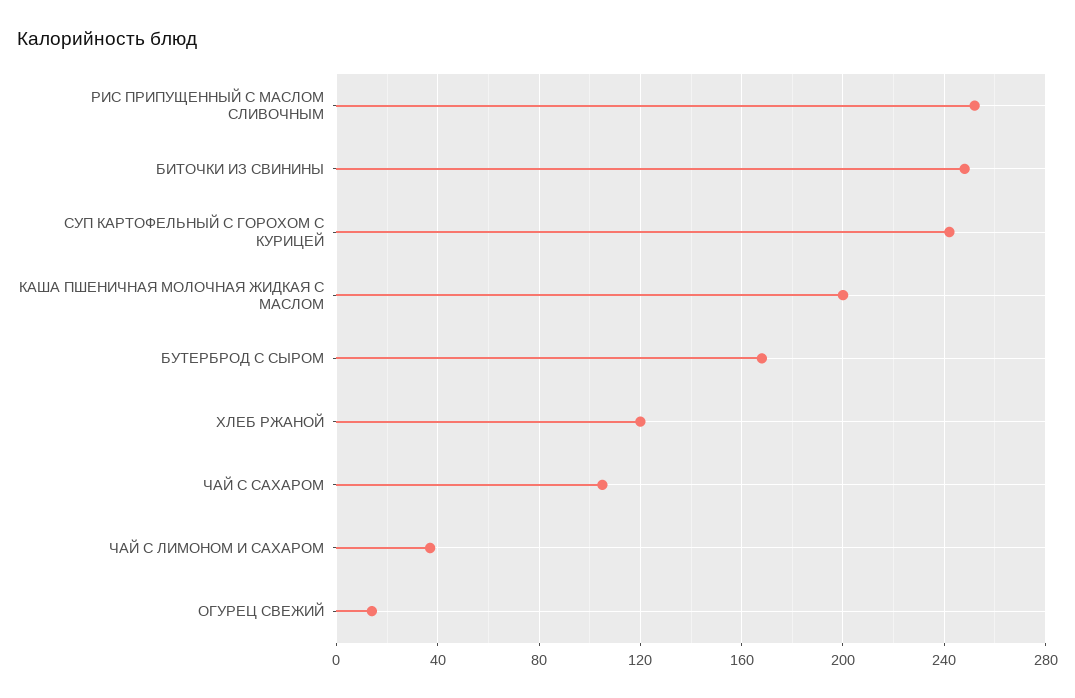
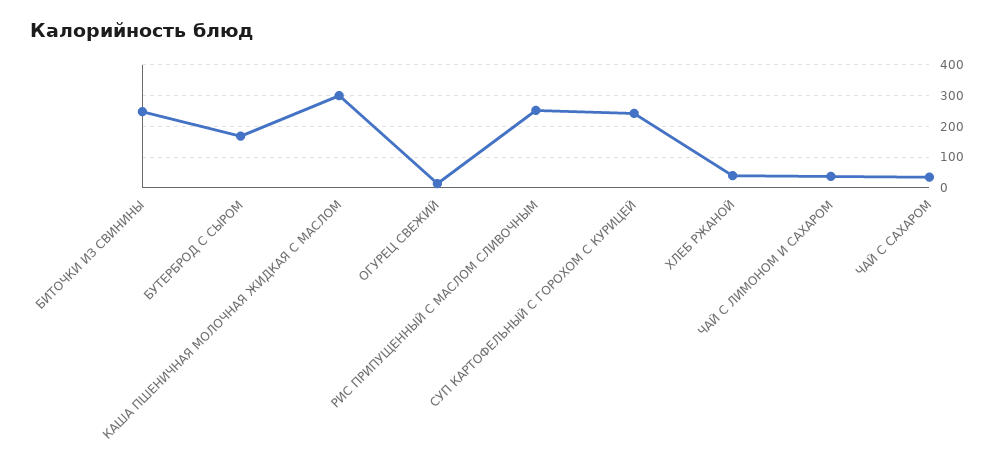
КАША ПШЕНИЧНАЯ МОЛОЧНАЯ ЖИДКАЯ С МАСЛОМ: 200 -> 300
ХЛЕБ РЖАНОЙ: 120 -> 40
ЧАЙ С САХАРОМ: 105 -> 40

